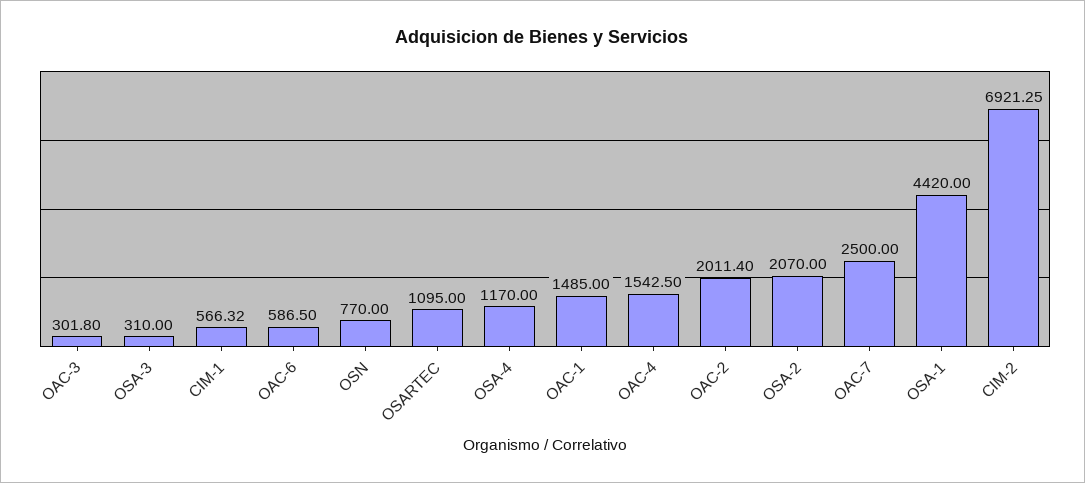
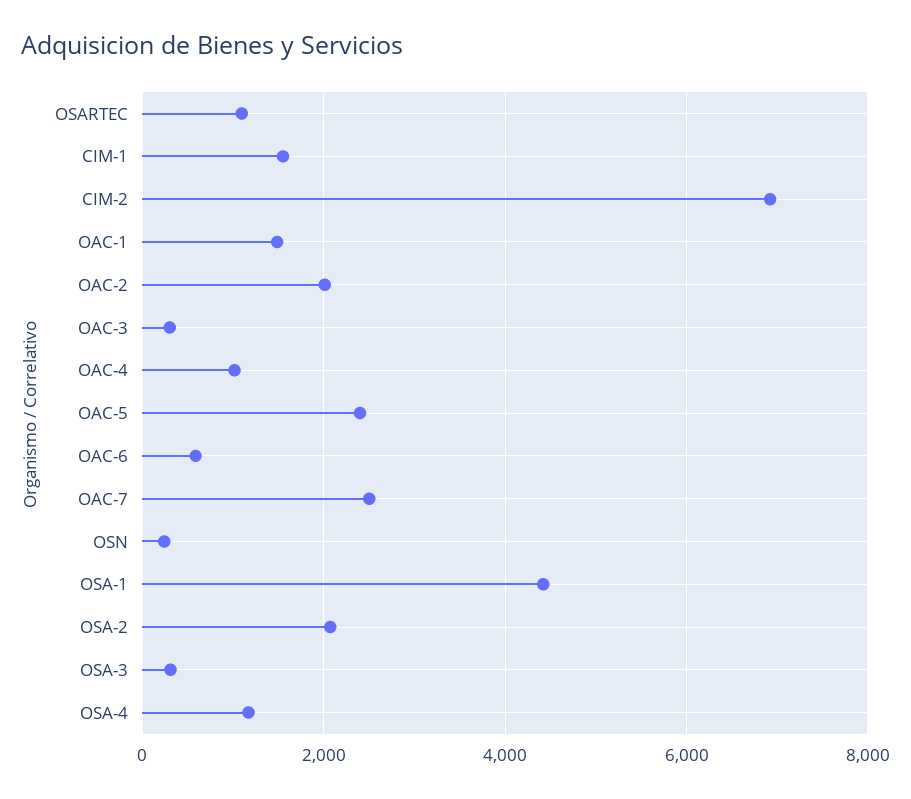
CIM-1: 566.32 -> 1600
OSN: 770 -> 200
OAC-4: 1542.5 -> 1000
OAC-5: none -> 2400

